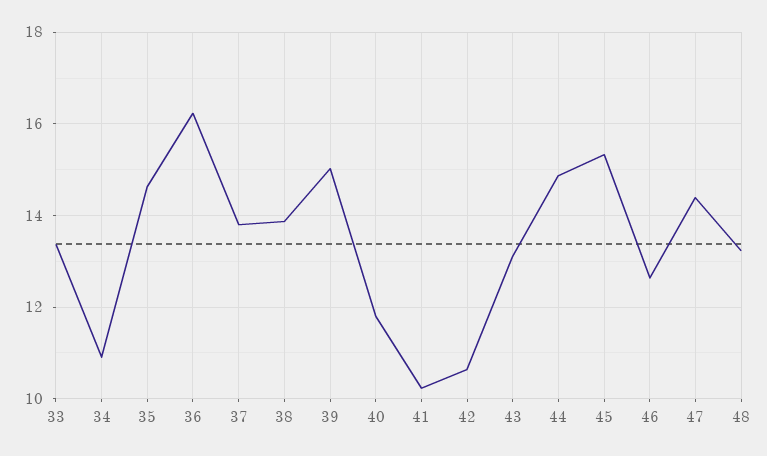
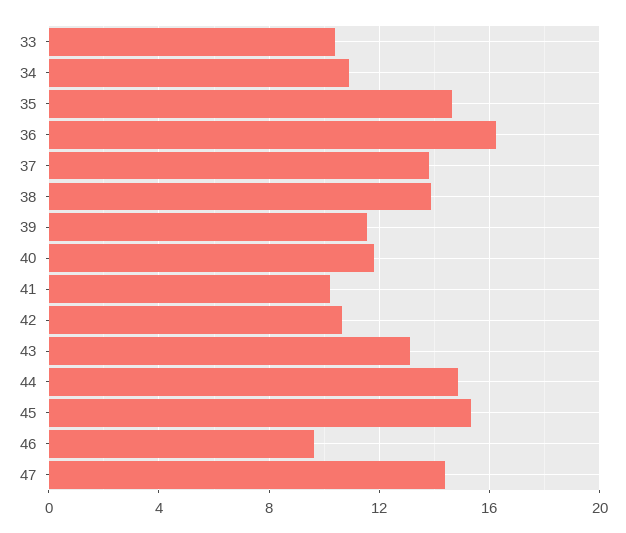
33: 13.4 -> 10.5
39: 15 -> 11.5
46: 12.6 -> 9.5
48: 13.2 -> none

